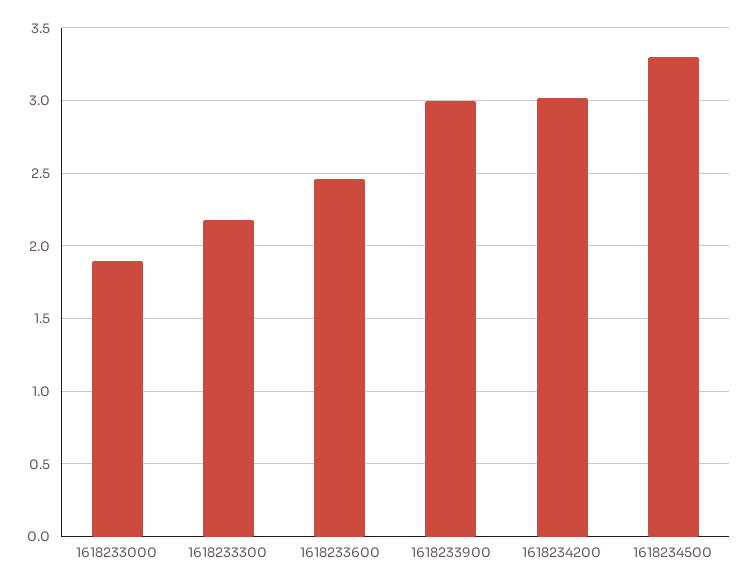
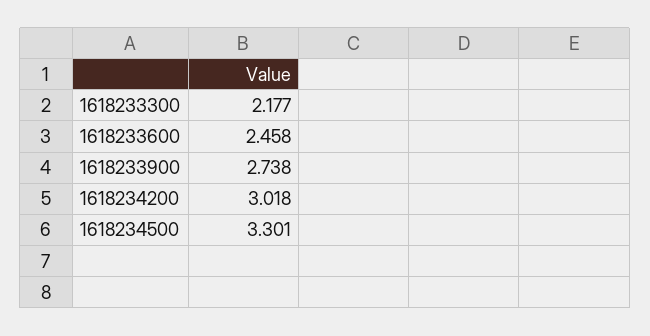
1618233000: 1.9 -> none
1618233900: 3 -> 2.738

